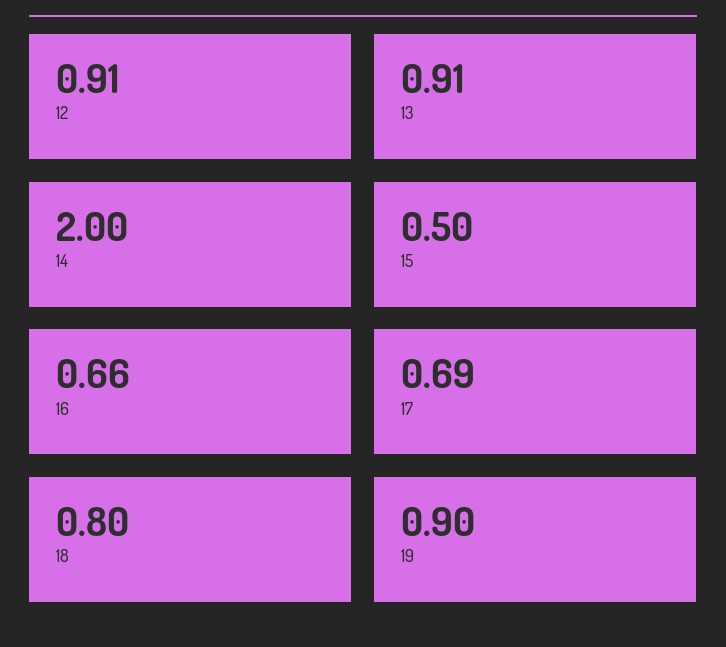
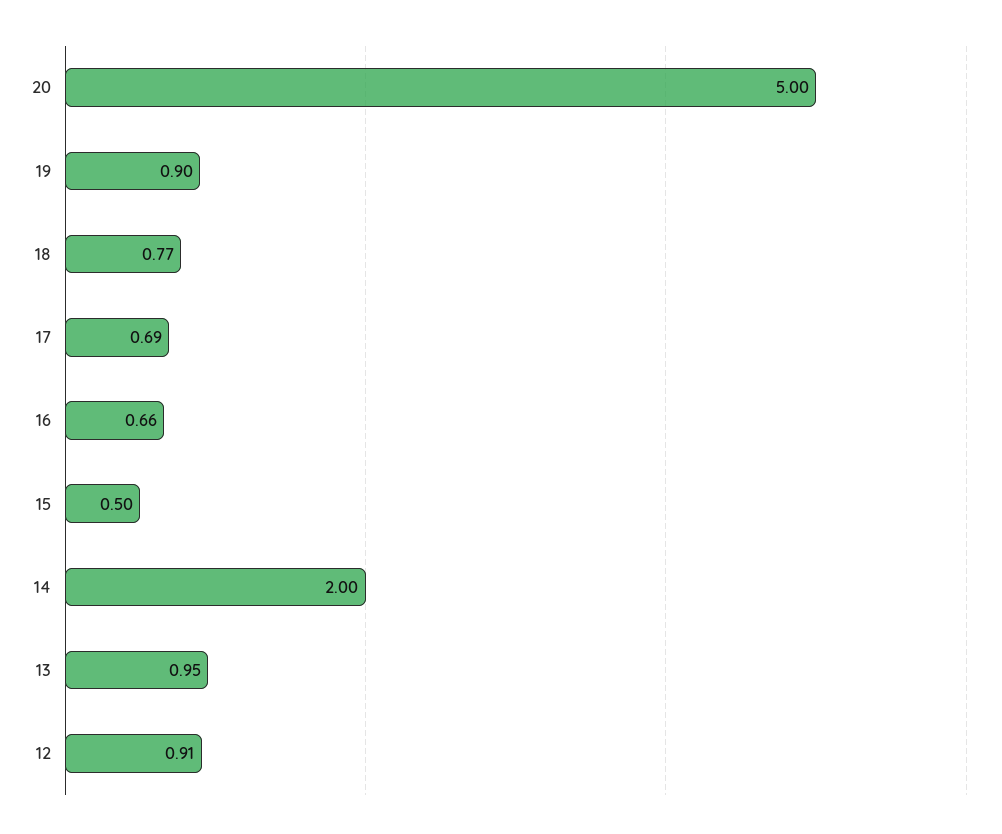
13: 0.91 -> 0.95
18: 0.8 -> 0.77
20: none -> 5

